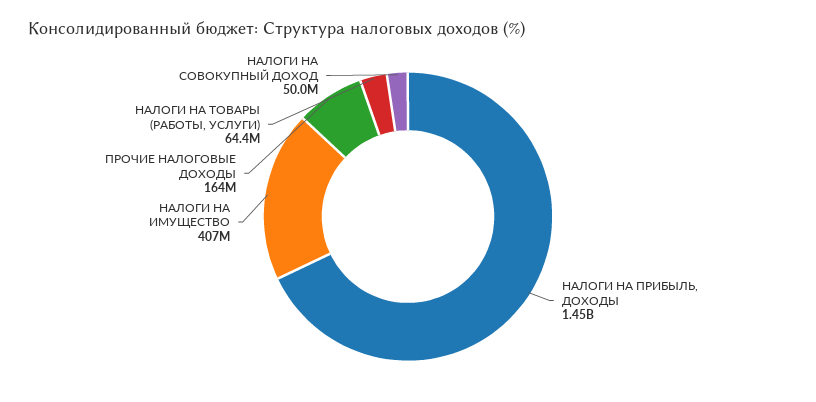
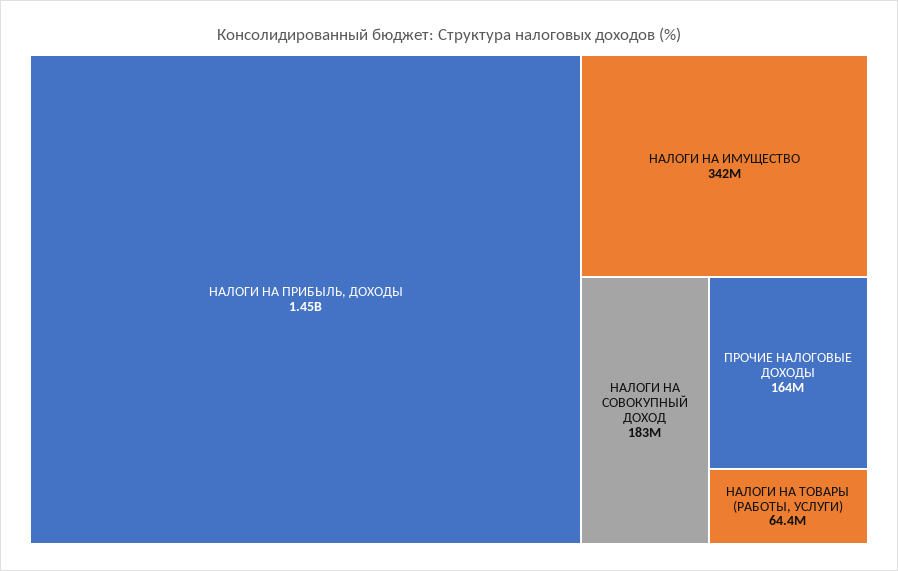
НАЛОГИ НА ИМУЩЕСТВО: 407000000 -> 342000000
НАЛОГИ НА СОВОКУПНЫЙ ДОХОД: 50000000 -> 183000000

